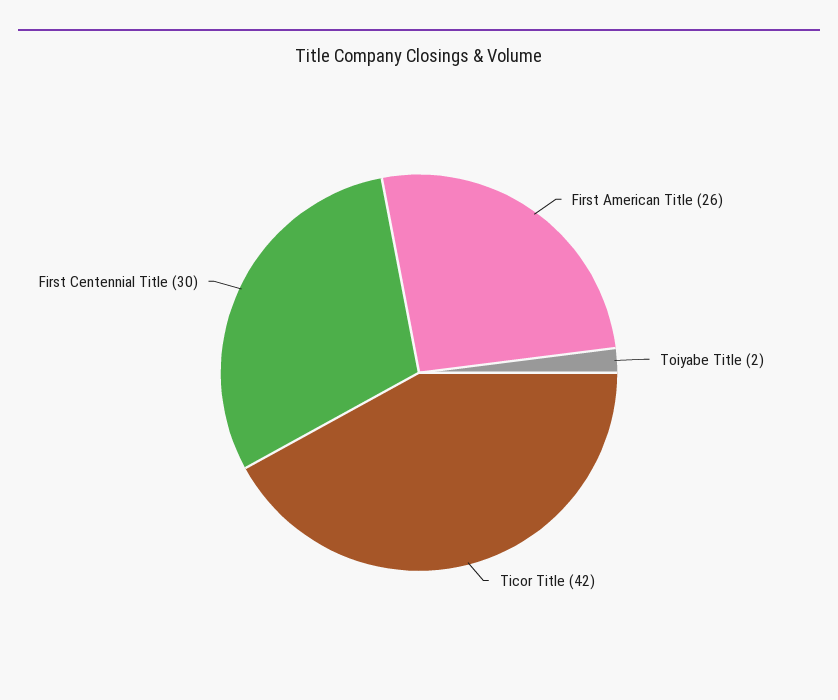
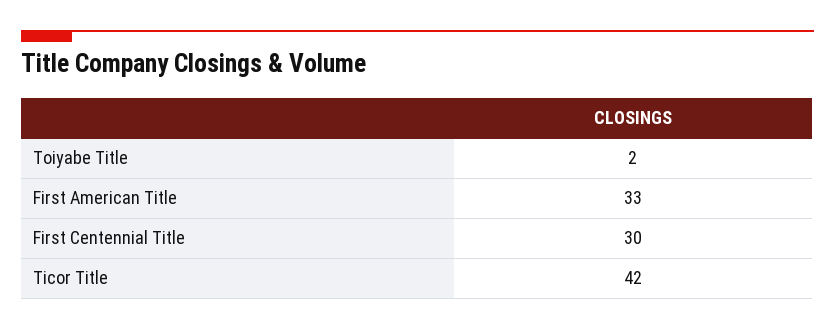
First American Title: 26 -> 33

